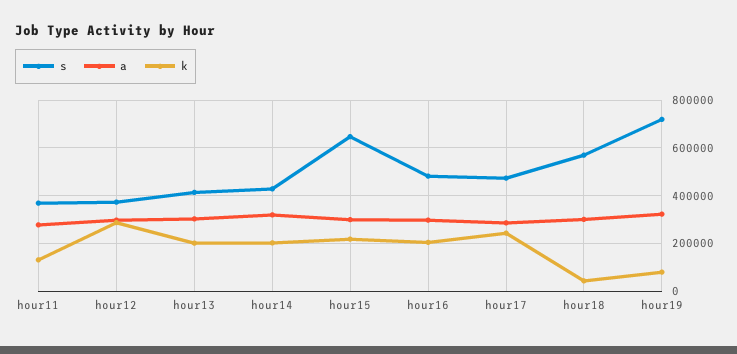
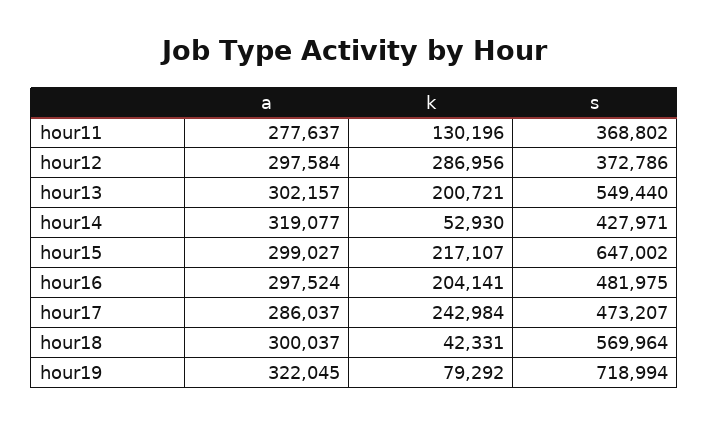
s, hour13: 400000 -> 549440
k, hour14: 200000 -> 52930

